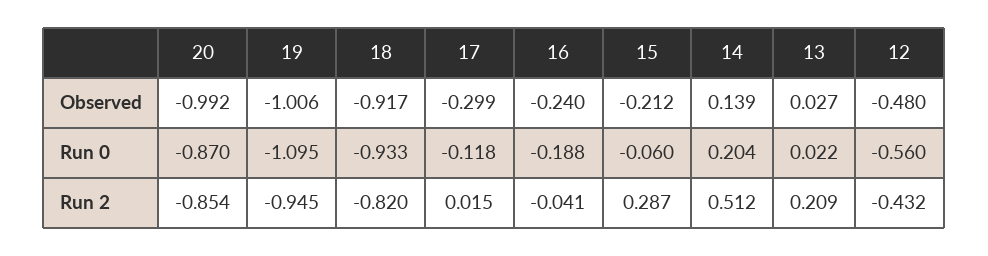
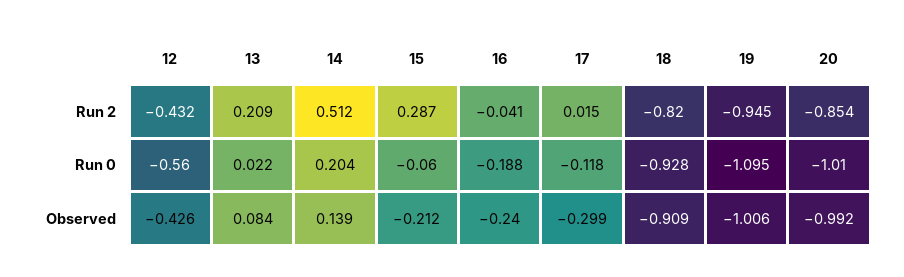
18, Observed: -0.917 -> -0.909
13, Observed: 0.027 -> 0.084
12, Observed: -0.48 -> -0.426
20, Run 0: -0.87 -> -1.01
18, Run 0: -0.933 -> -0.928

